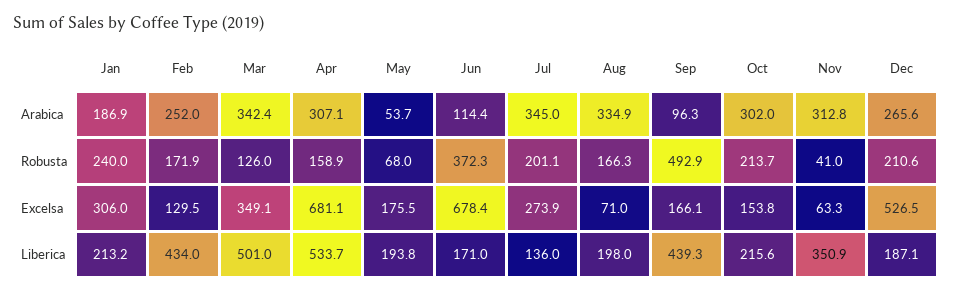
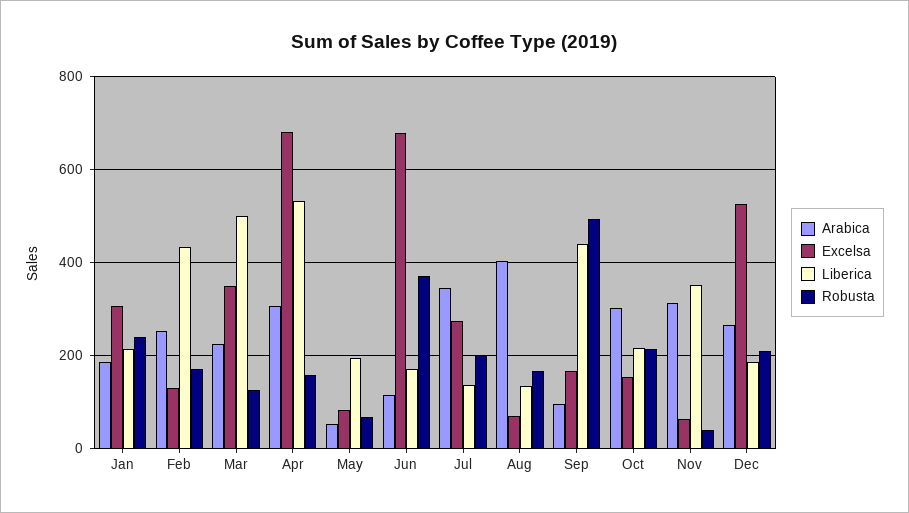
Arabica, Mar: 342.4 -> 220
Arabica, Aug: 334.9 -> 400
Excelsa, May: 175.5 -> 80
Liberica, Aug: 198 -> 140

